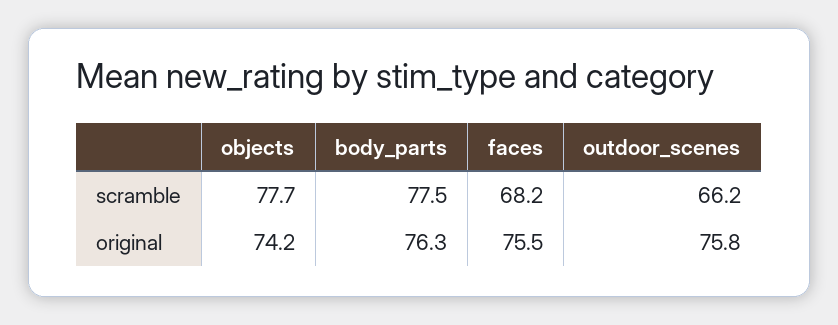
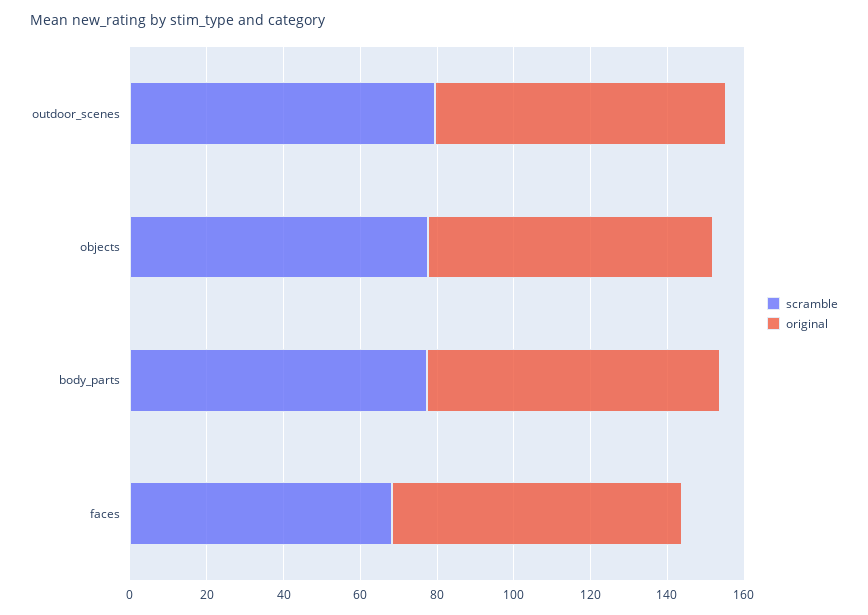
scramble, outdoor_scenes: 66.2 -> 80

